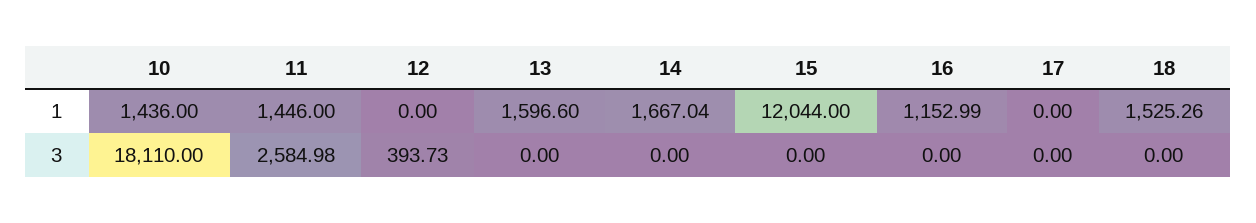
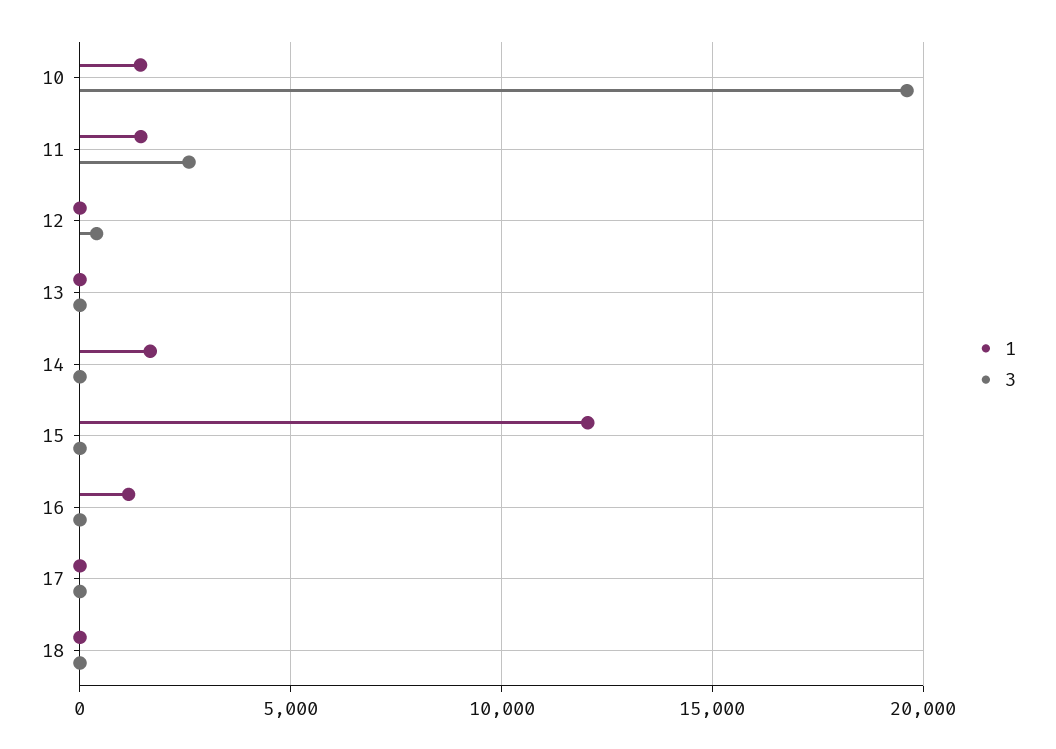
1, 13: 1596.6 -> 0
1, 18: 1525.26 -> 0
3, 10: 18110 -> 19500

